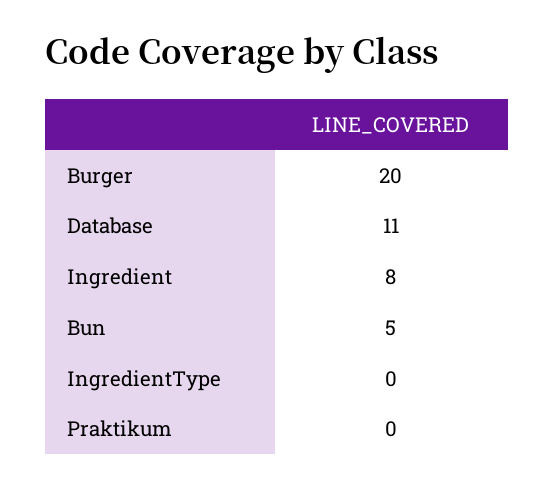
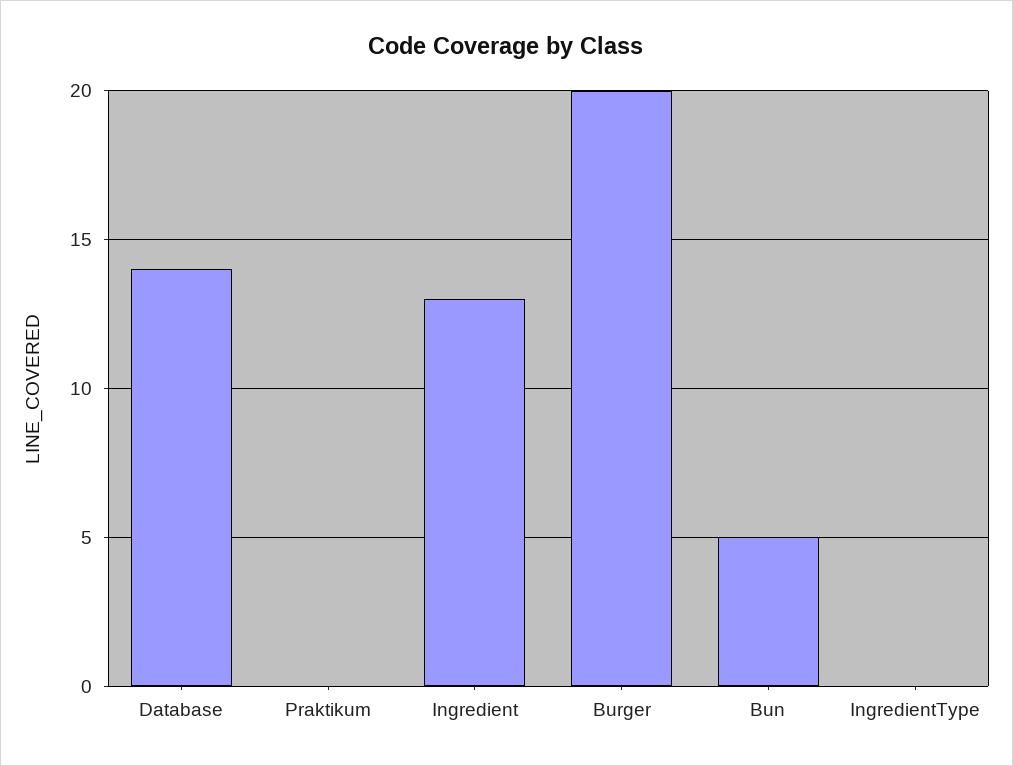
Database: 11 -> 14
Ingredient: 8 -> 13

